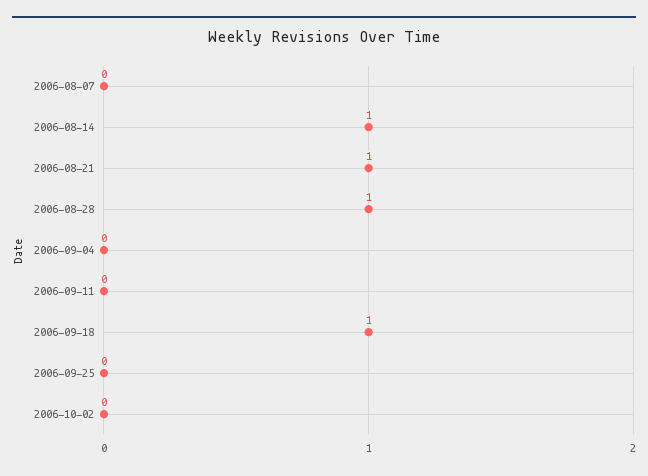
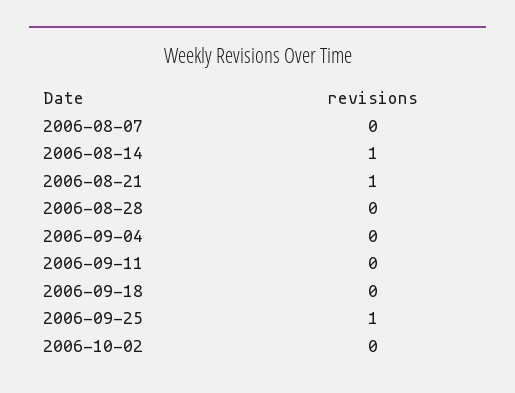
2006-08-28: 1 -> 0
2006-09-18: 1 -> 0
2006-09-25: 0 -> 1

